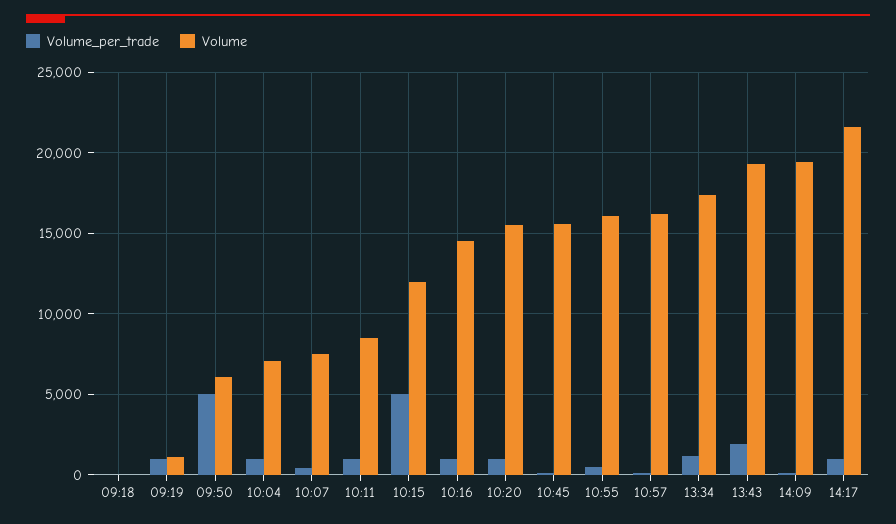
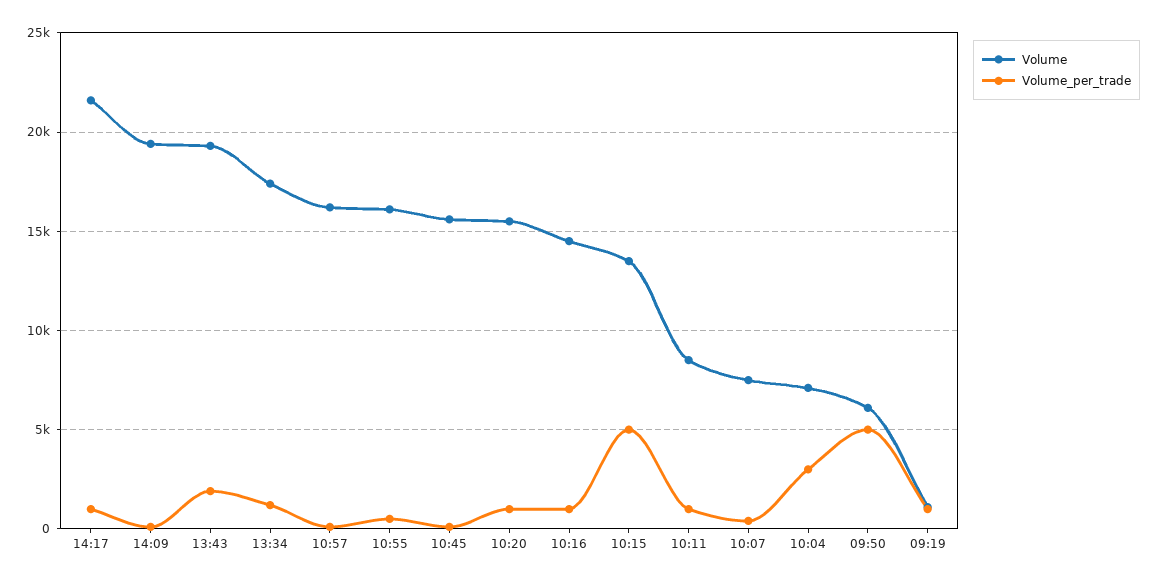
Volume_per_trade, 09:18: 0 -> none
Volume, 09:18: 0 -> none
Volume_per_trade, 10:04: 1000 -> 3000
Volume, 10:15: 12000 -> 13500

